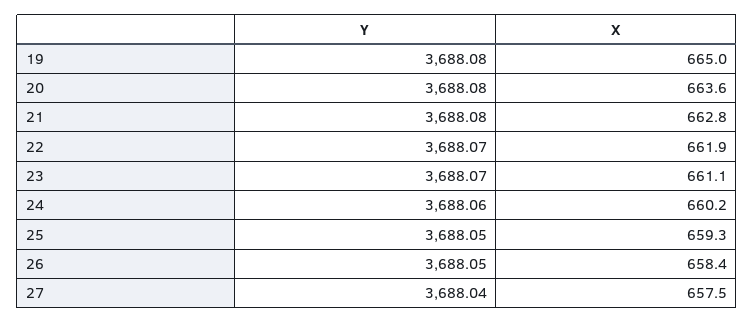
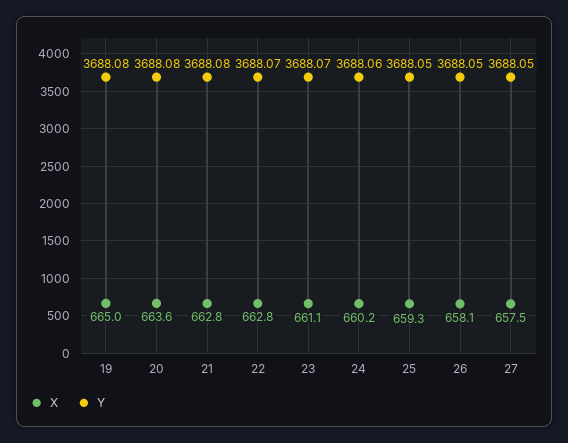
X, 22: 661.9 -> 662.8
X, 26: 658.4 -> 658.1
Y, 27: 3688.04 -> 3688.05

